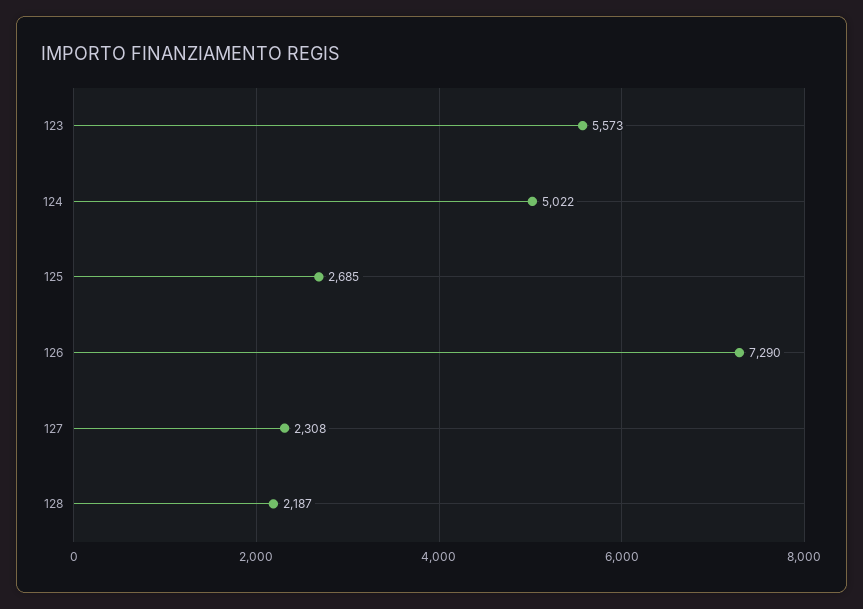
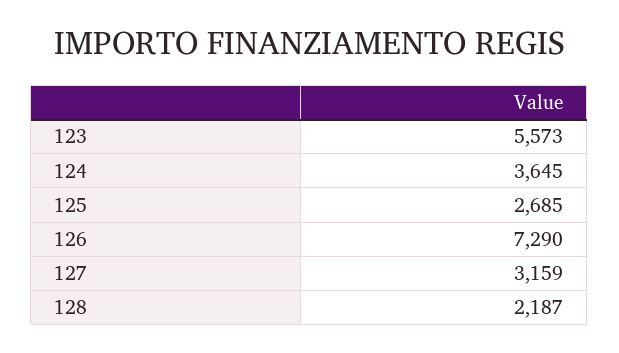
124: 5022 -> 3645
127: 2308 -> 3159

